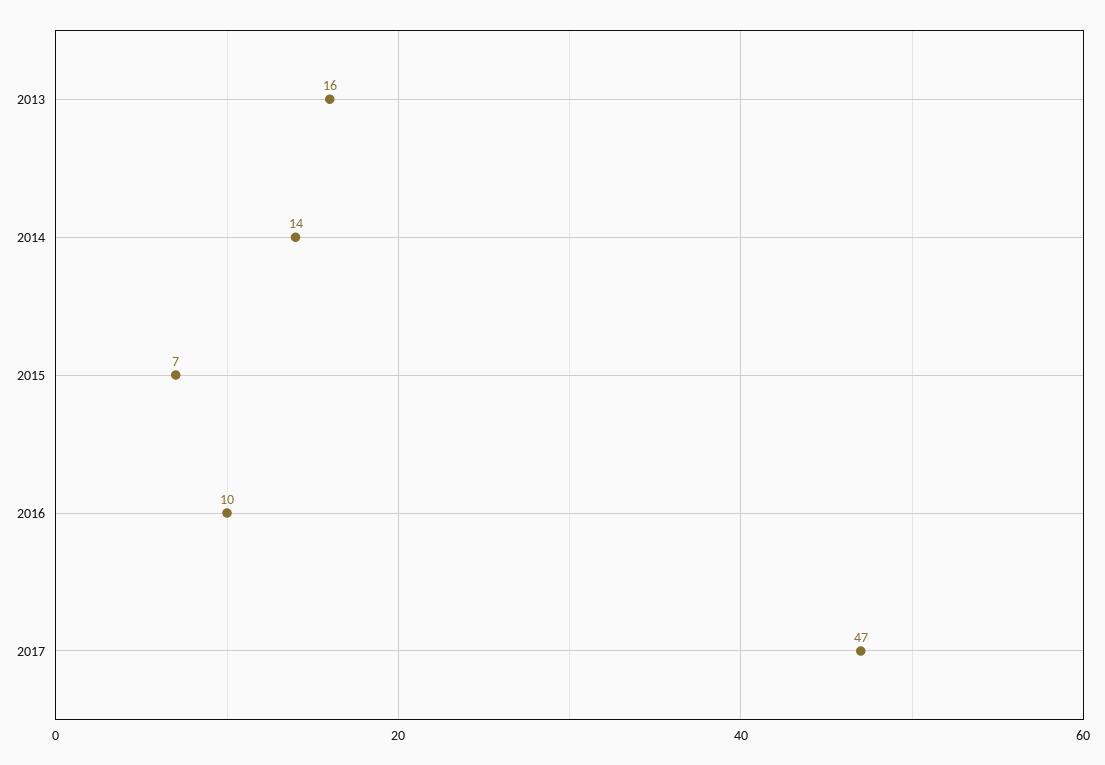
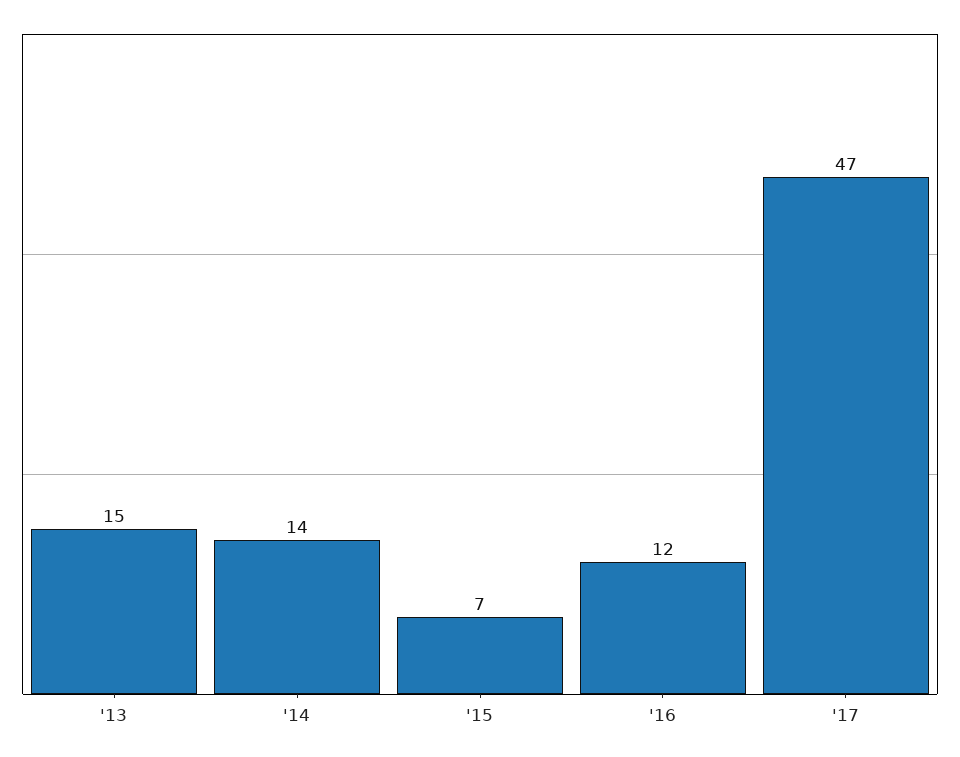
2013: 16 -> 15
2016: 10 -> 12

